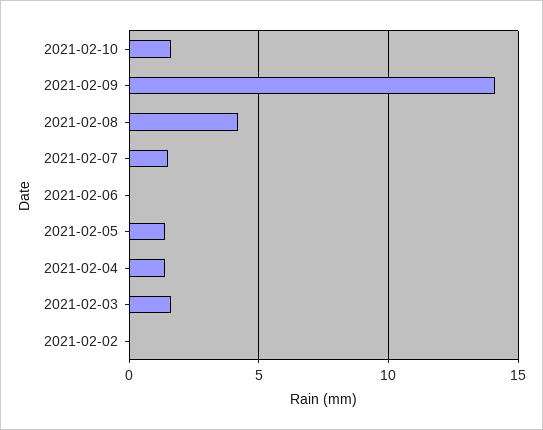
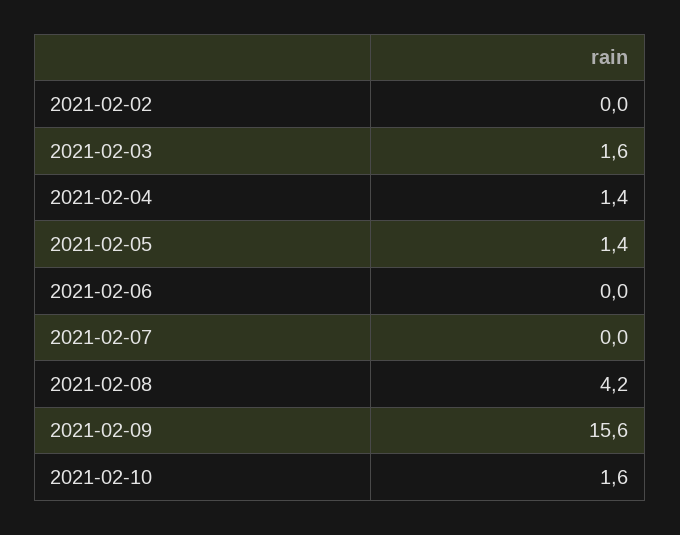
2021-02-09: 14 -> 15.6
2021-02-07: 1.5 -> 0

